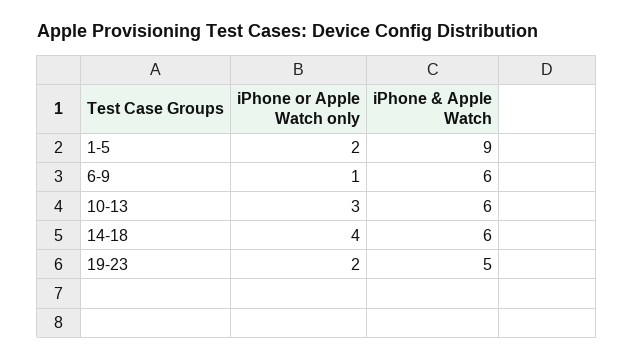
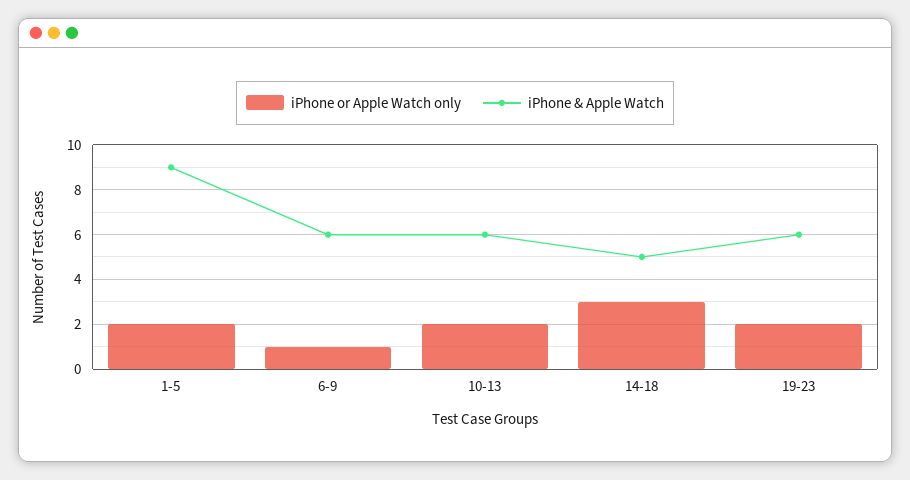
iPhone or Apple Watch only, 10-13: 3 -> 2
iPhone or Apple Watch only, 14-18: 4 -> 3
iPhone & Apple Watch, 14-18: 6 -> 5
iPhone & Apple Watch, 19-23: 5 -> 6

